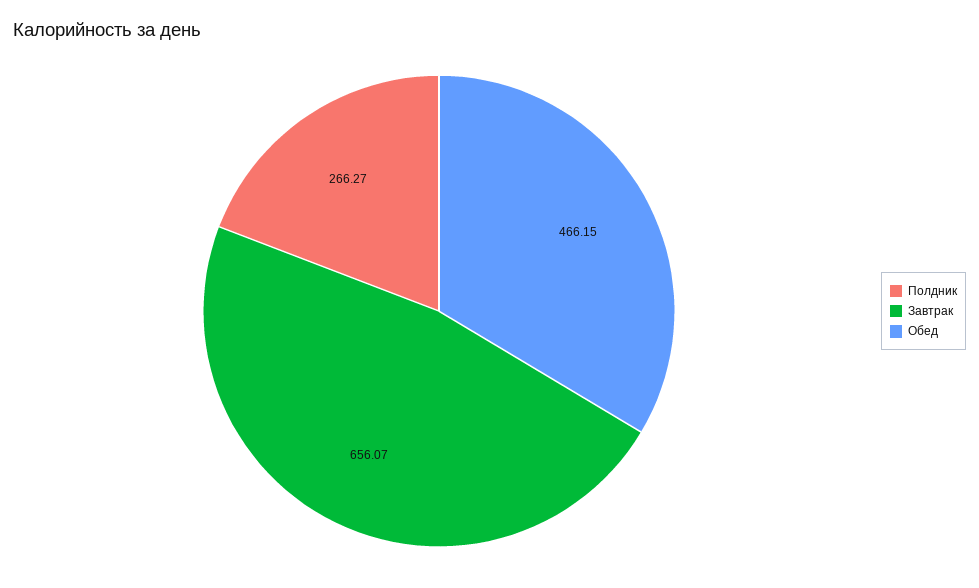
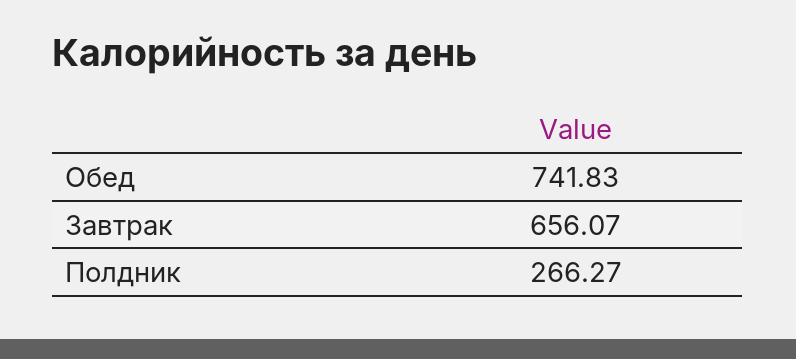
Обед: 466.15 -> 741.83

